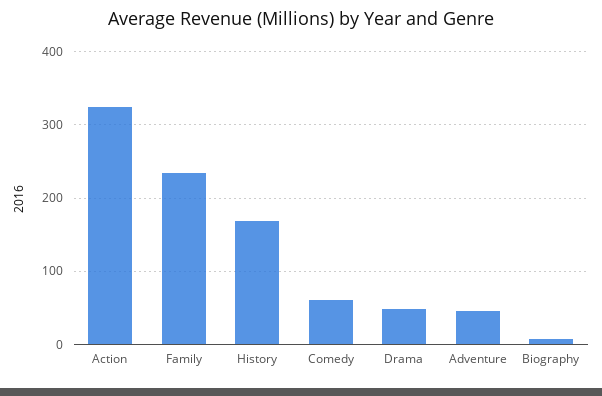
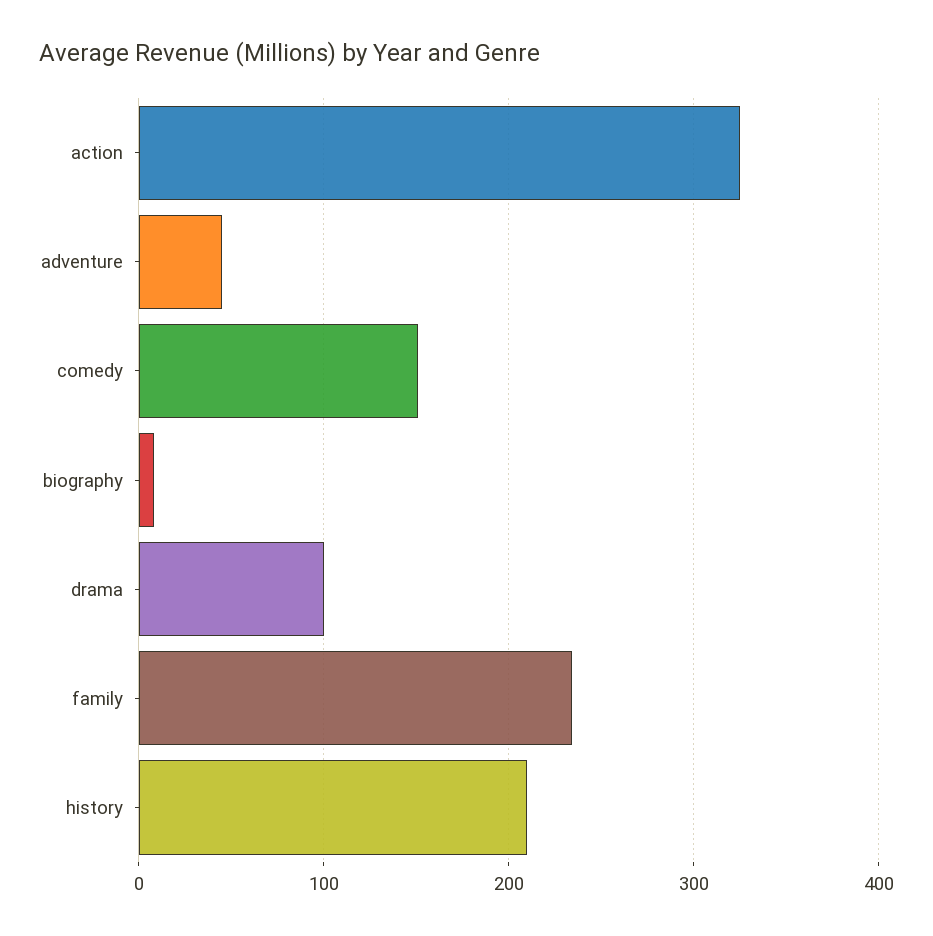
History: 170 -> 210
Comedy: 60 -> 150
Drama: 50 -> 100

